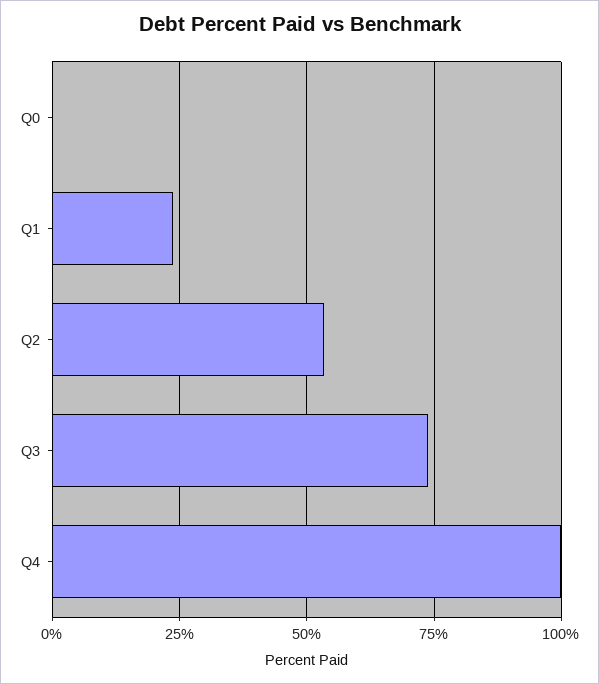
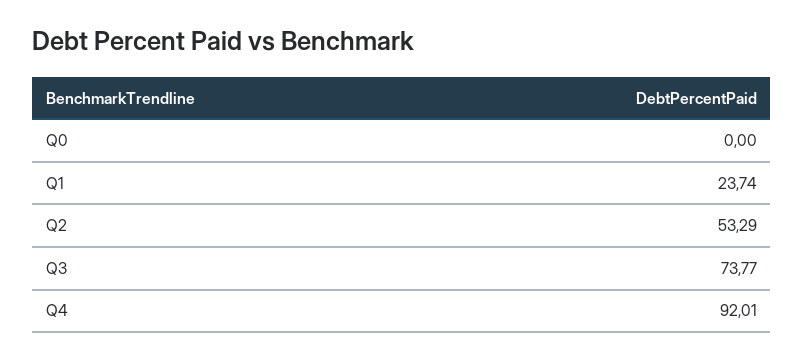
Q4: 100 -> 92.01

